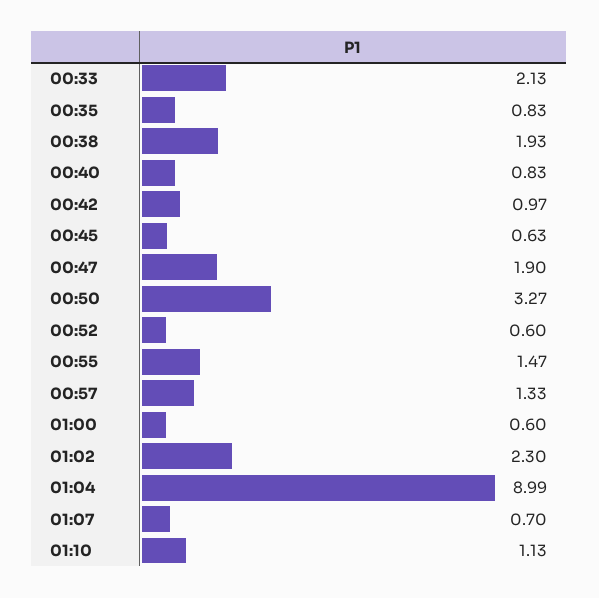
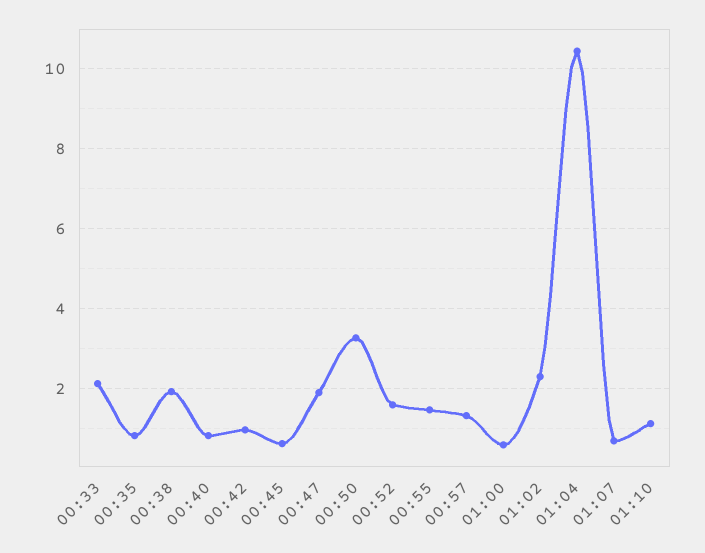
00:52: 0.6 -> 1.6
01:04: 8.99 -> 10.4

